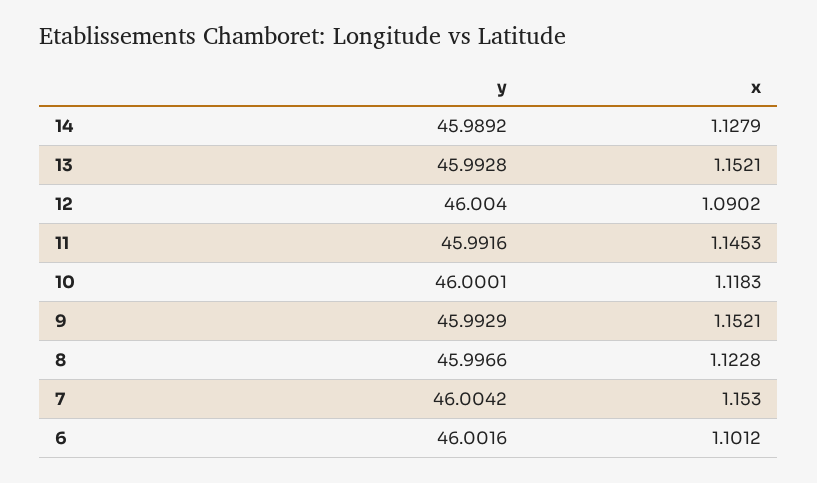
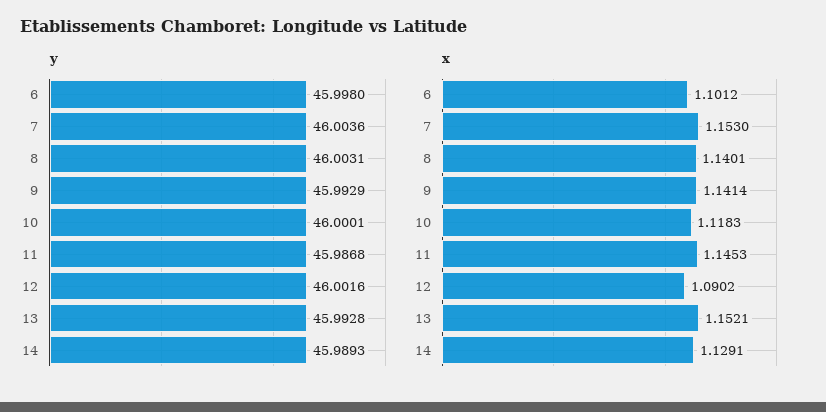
y, 14: 45.9892 -> 45.9893
x, 14: 1.1279 -> 1.1291
y, 12: 46.004 -> 46.0016
y, 11: 45.9916 -> 45.9868
x, 9: 1.1521 -> 1.1414
y, 8: 45.9966 -> 46.0031
x, 8: 1.1228 -> 1.1401
y, 7: 46.0042 -> 46.0036
y, 6: 46.0016 -> 45.998

